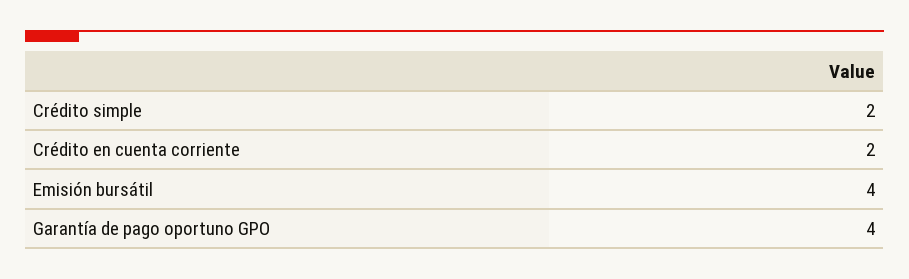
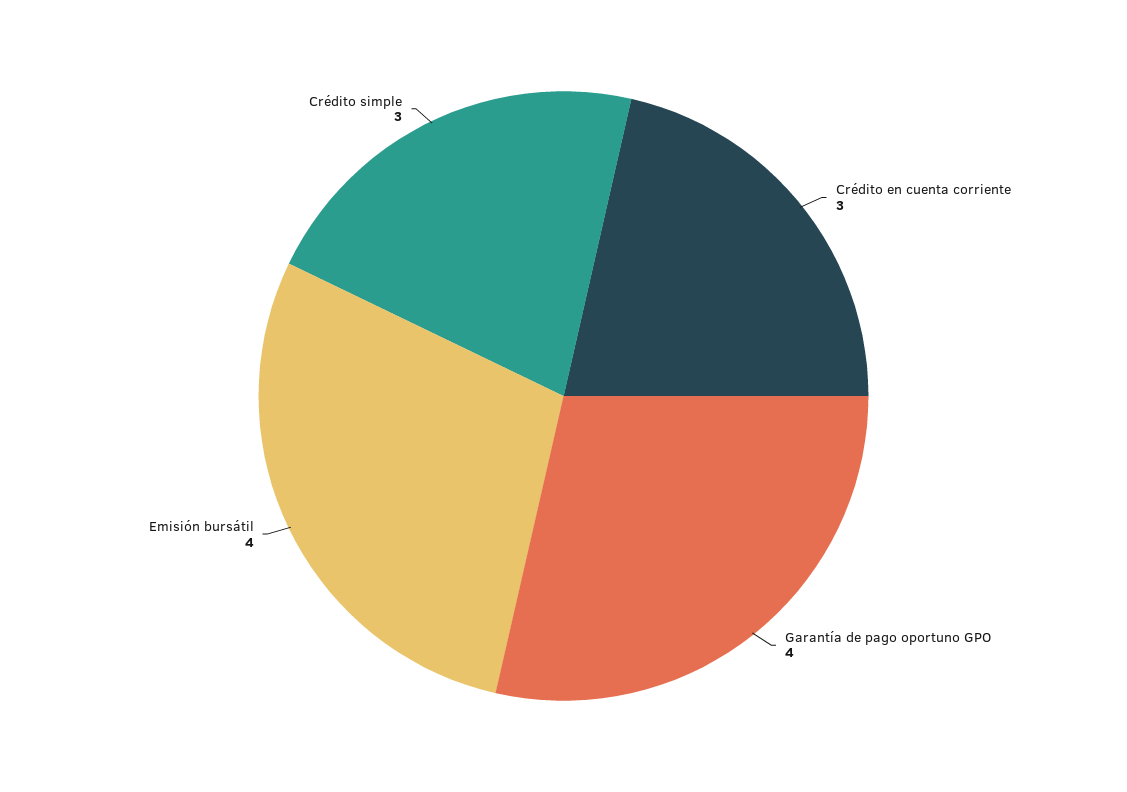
Crédito simple: 2 -> 3
Crédito en cuenta corriente: 2 -> 3

